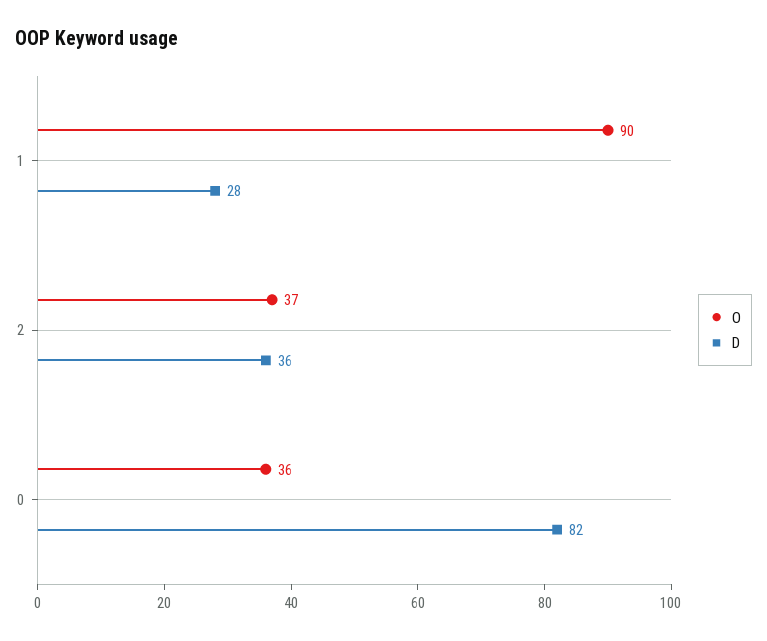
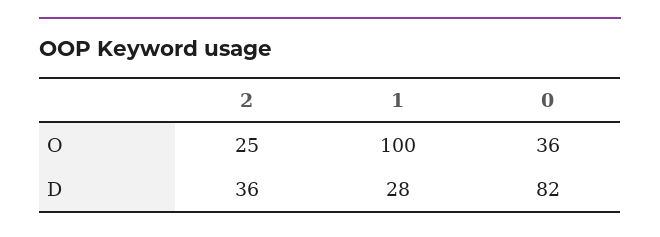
O, 1: 90 -> 100
O, 2: 37 -> 25

